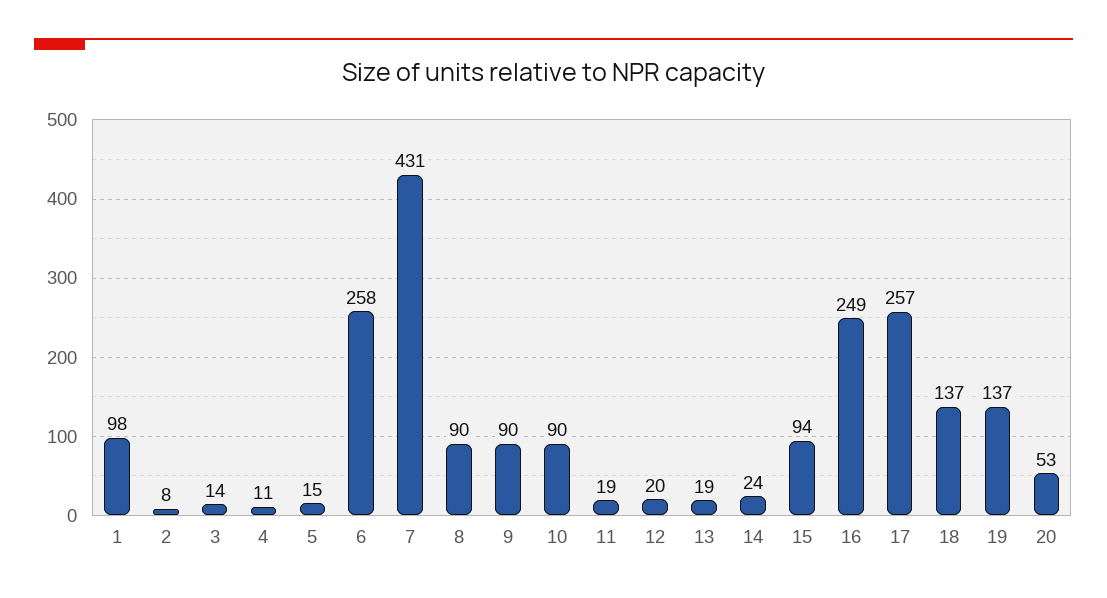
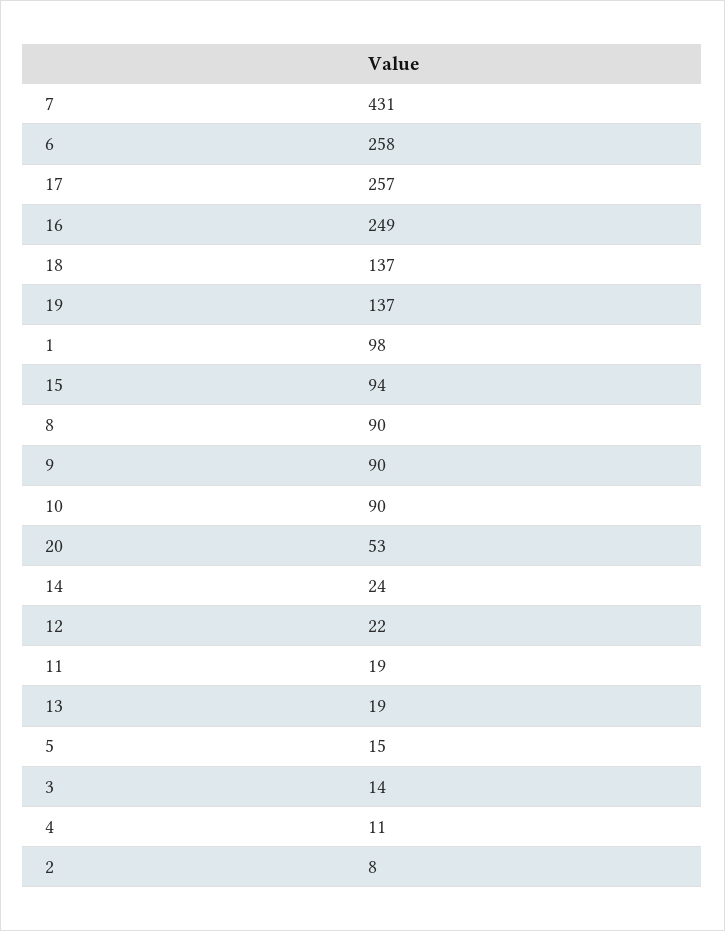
12: 20 -> 22

